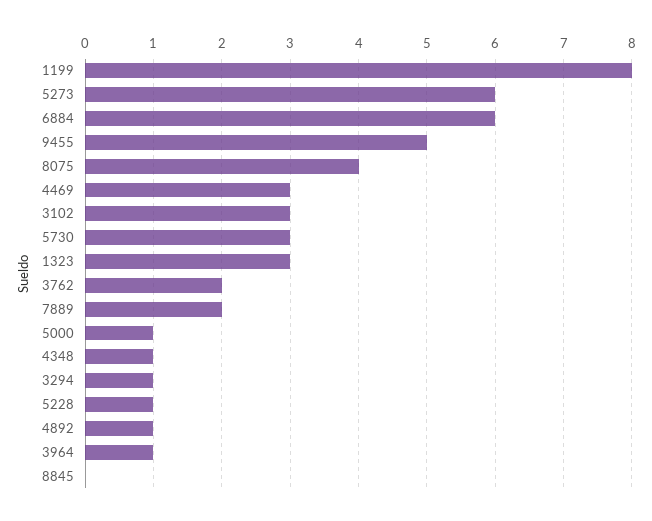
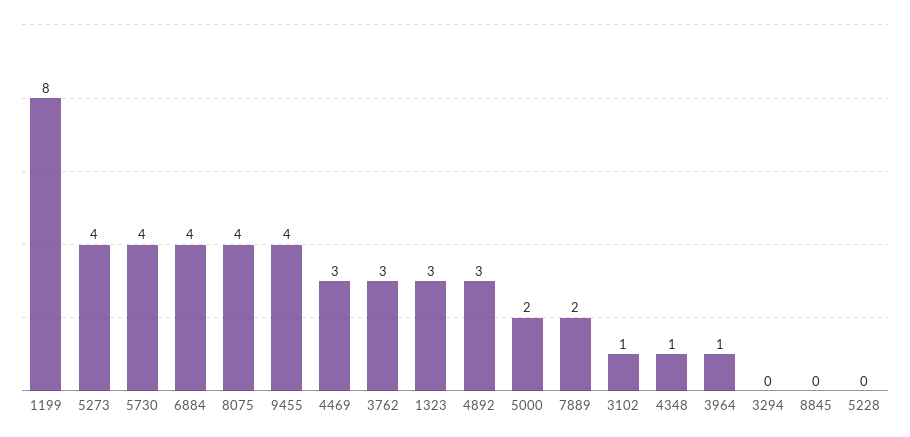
5273: 6 -> 4
6884: 6 -> 4
9455: 5 -> 4
3102: 3 -> 1
5730: 3 -> 4
3762: 2 -> 3
5000: 1 -> 2
3294: 1 -> 0
5228: 1 -> 0
4892: 1 -> 3

